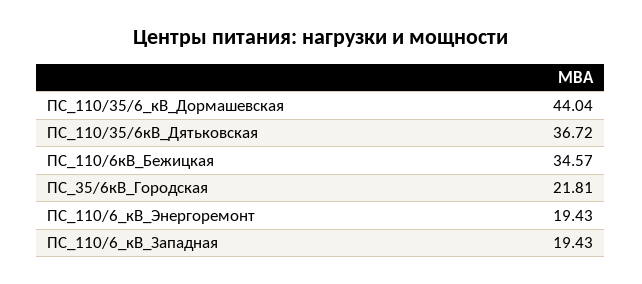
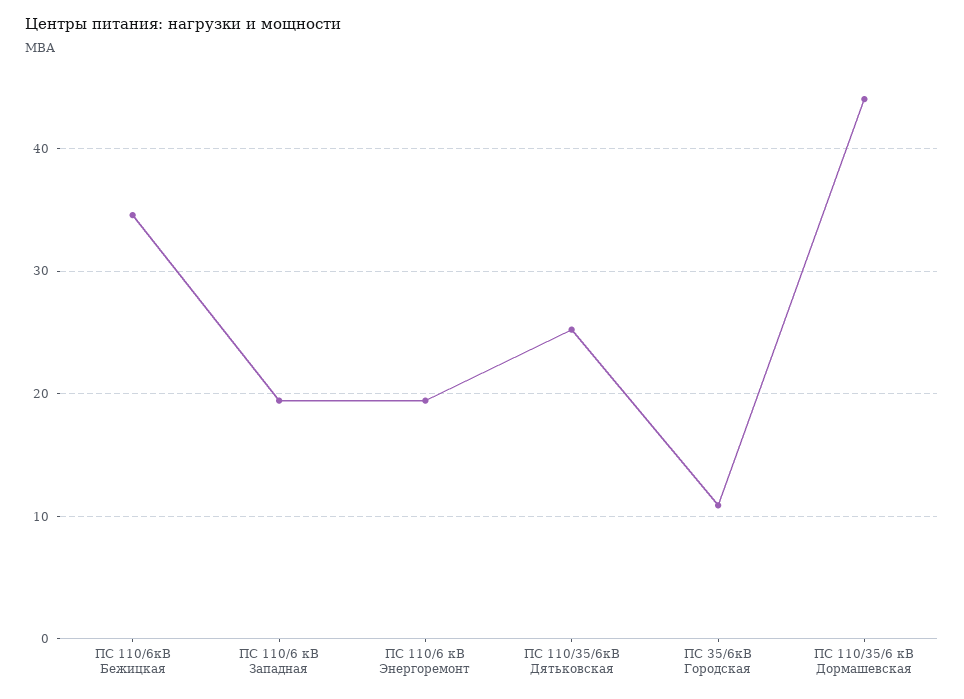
ПС_110/35/6кВ_Дятьковская: 36.72 -> 25
ПС_35/6кВ_Городская: 21.81 -> 11

